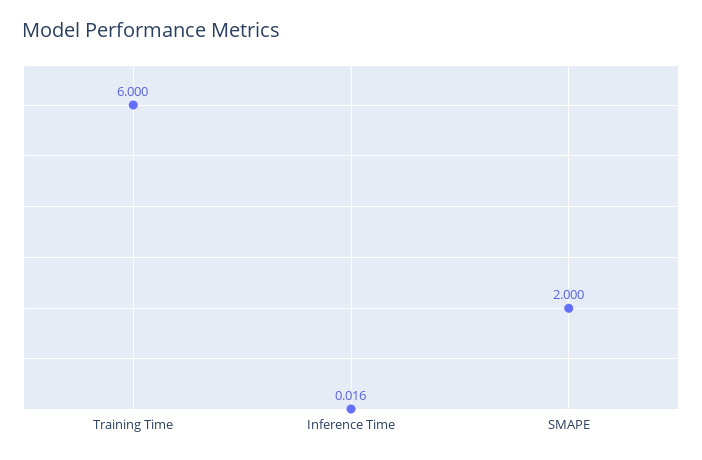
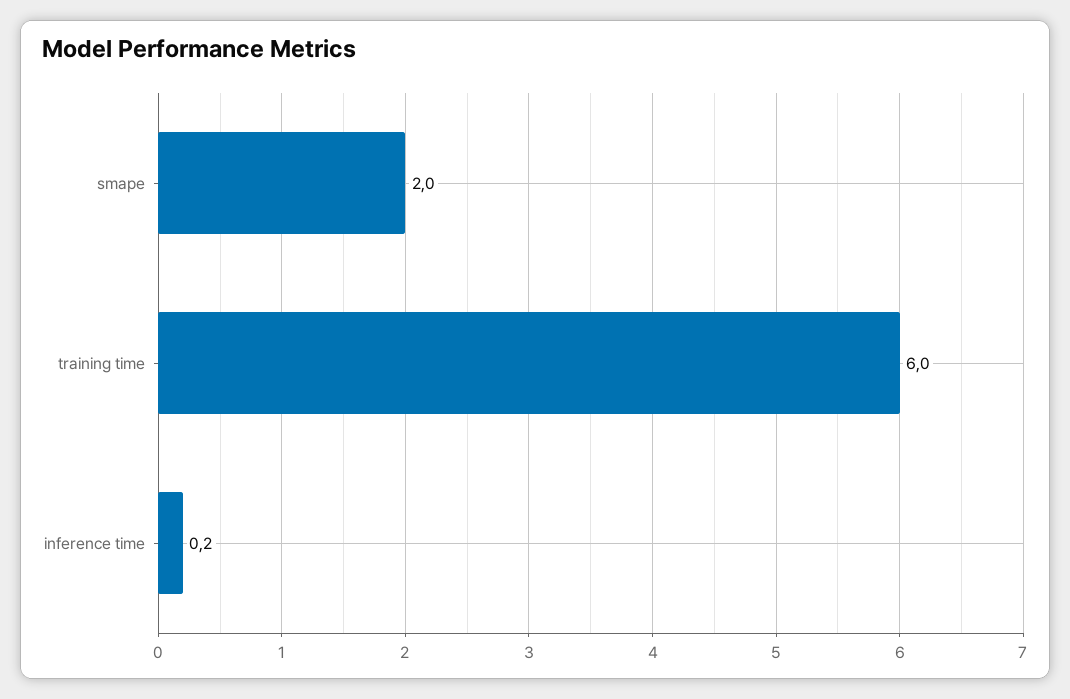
Inference Time: 0.016 -> 0.2

